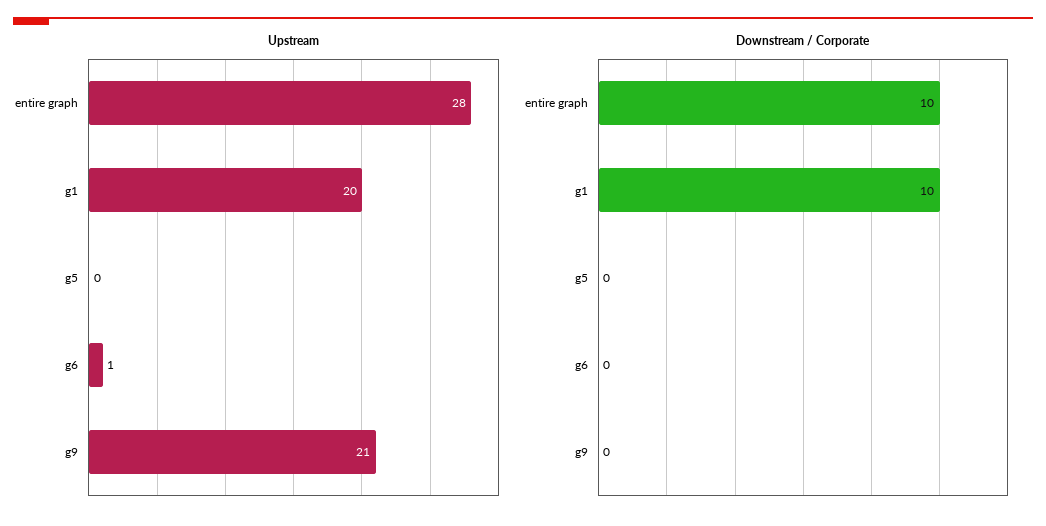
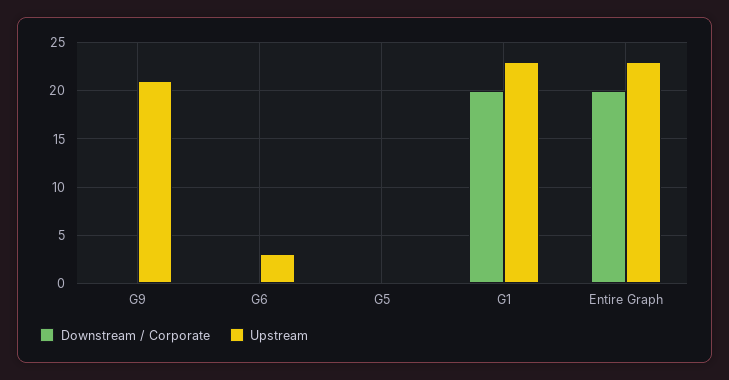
Upstream, entire graph: 28 -> 23
Upstream, g1: 20 -> 23
Upstream, g6: 1 -> 3
Downstream / Corporate, entire graph: 10 -> 20
Downstream / Corporate, g1: 10 -> 20

